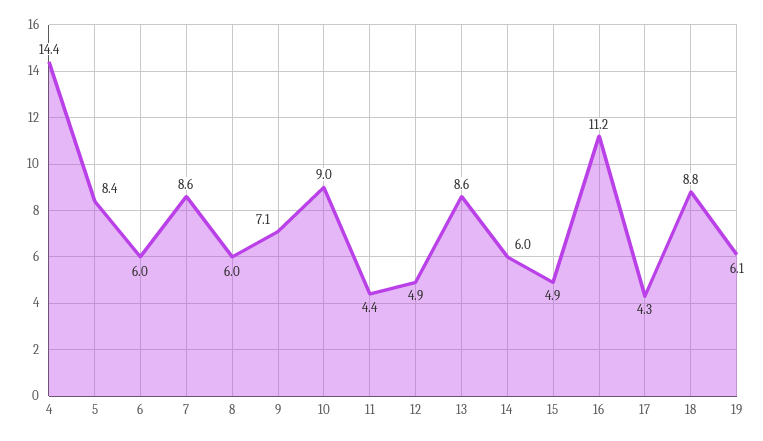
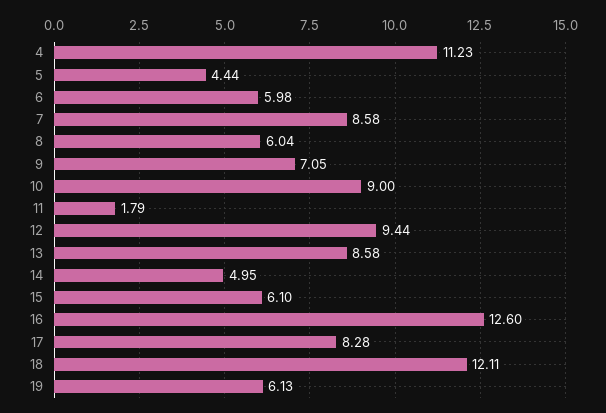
4: 14.4 -> 11.23
5: 8.4 -> 4.44
11: 4.4 -> 1.79
12: 4.9 -> 9.44
14: 6 -> 4.95
15: 4.9 -> 6.1
16: 11.2 -> 12.6
17: 4.3 -> 8.28
18: 8.8 -> 12.11

